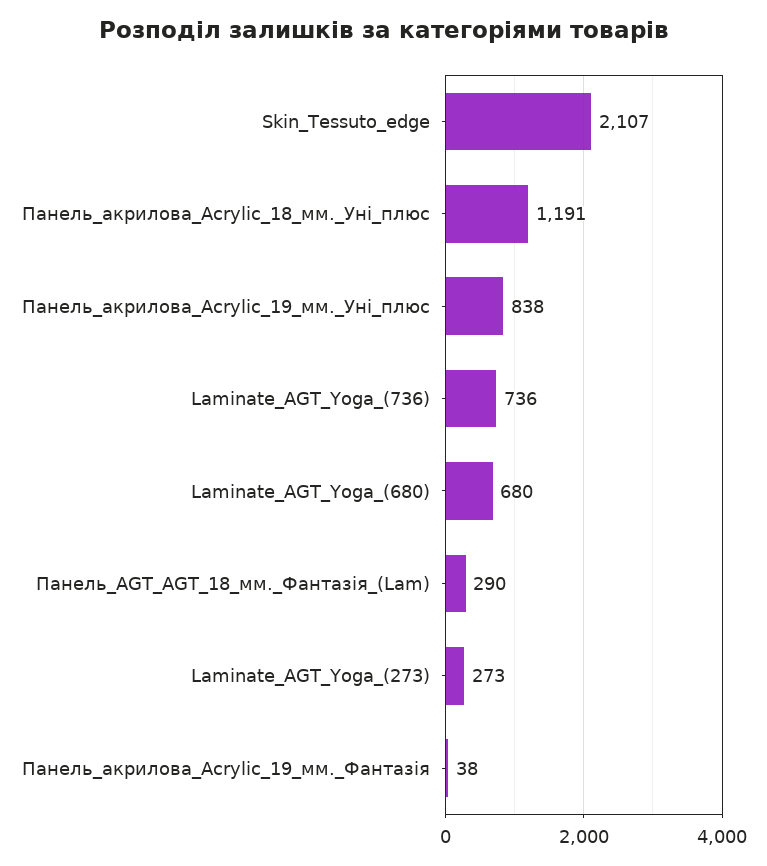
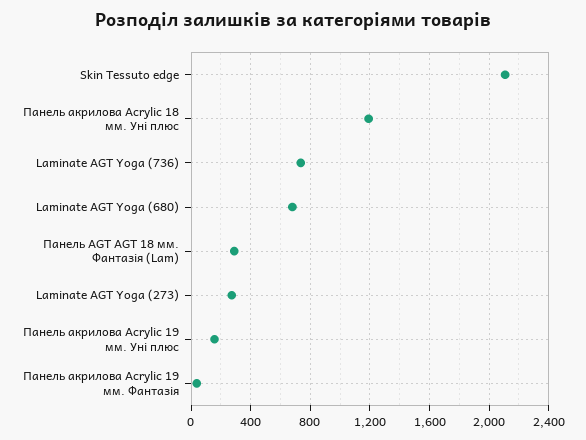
Панель_акрилова_Acrylic_19_мм._Уні_плюс: 838 -> 150

